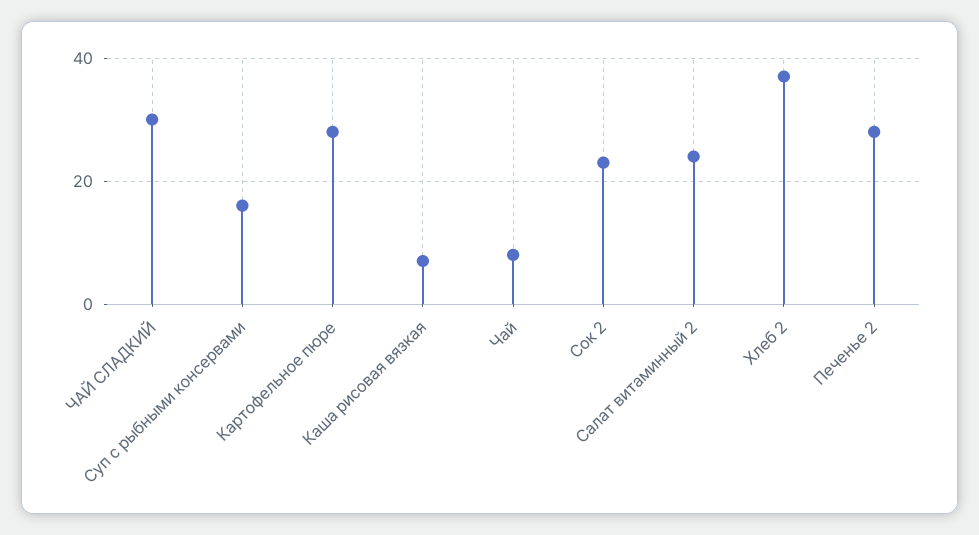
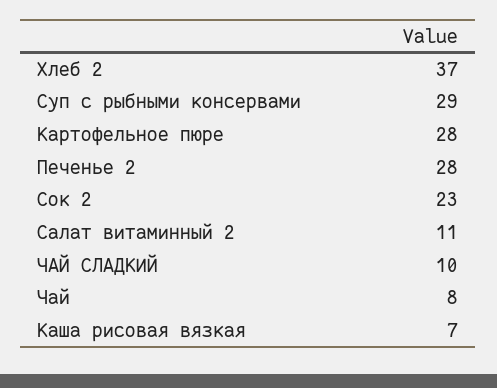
ЧАЙ СЛАДКИЙ: 30 -> 10
Суп с рыбными консервами: 15 -> 29
Салат витаминный 2: 25 -> 11

